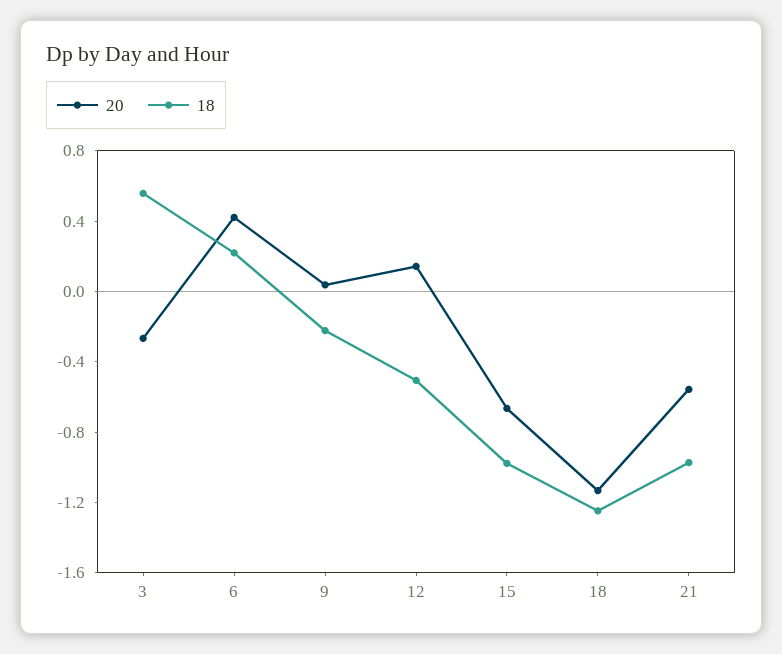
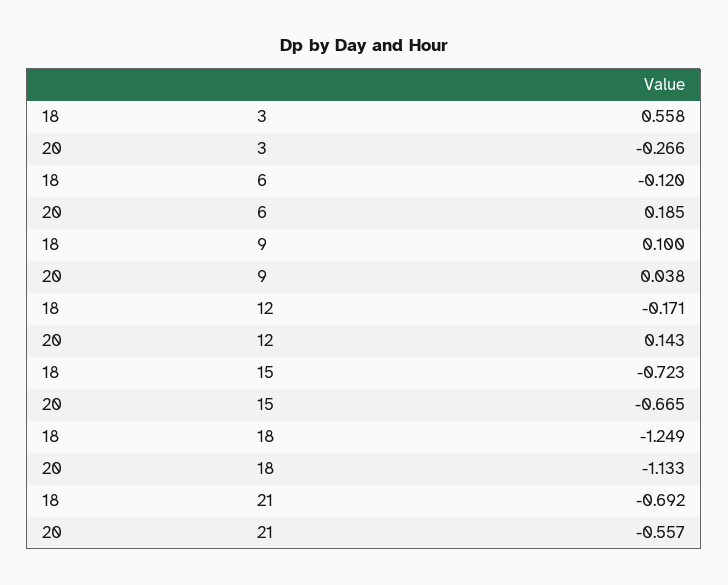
20, 6: 0.4 -> 0.185
18, 6: 0.2 -> -0.12
18, 9: -0.2 -> 0.1
18, 12: -0.5 -> -0.171
18, 15: -1 -> -0.723
18, 21: -1 -> -0.692

